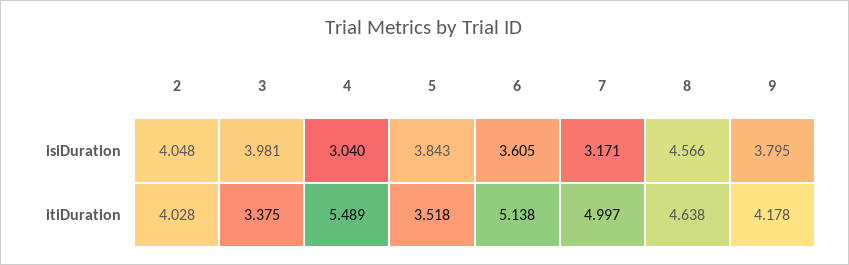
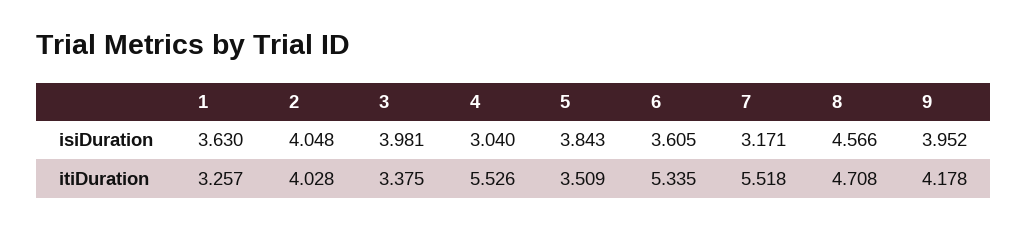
9, isiDuration: 3.795 -> 3.952
4, itiDuration: 5.489 -> 5.526
5, itiDuration: 3.518 -> 3.509
6, itiDuration: 5.138 -> 5.335
7, itiDuration: 4.997 -> 5.518
8, itiDuration: 4.638 -> 4.708
1, isiDuration: none -> 3.63
1, itiDuration: none -> 3.257

